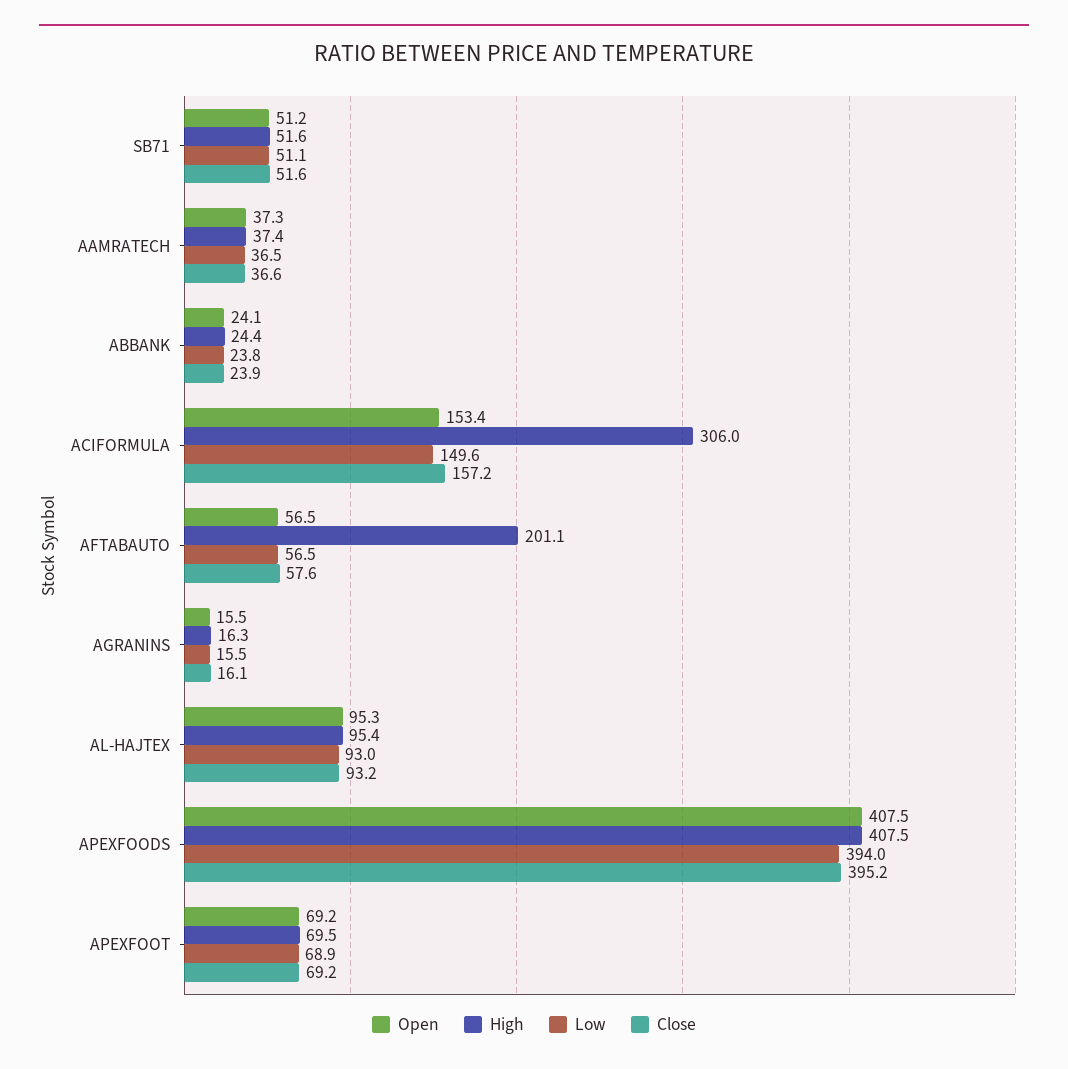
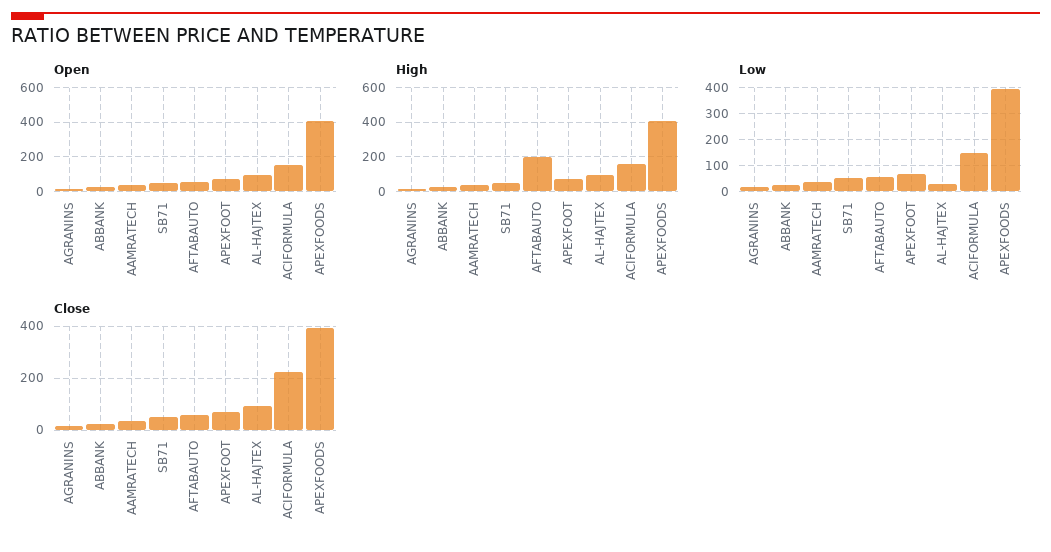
High, ACIFORMULA: 306 -> 150
Close, ACIFORMULA: 157.2 -> 225
Low, AL-HAJTEX: 93 -> 25

